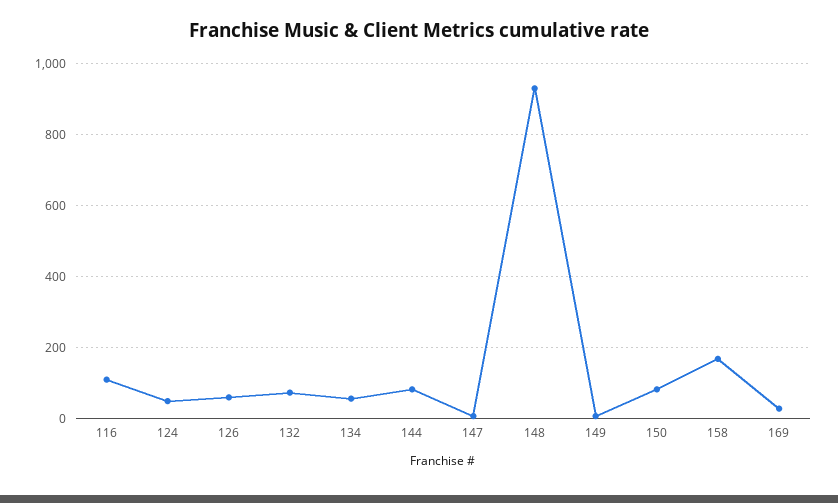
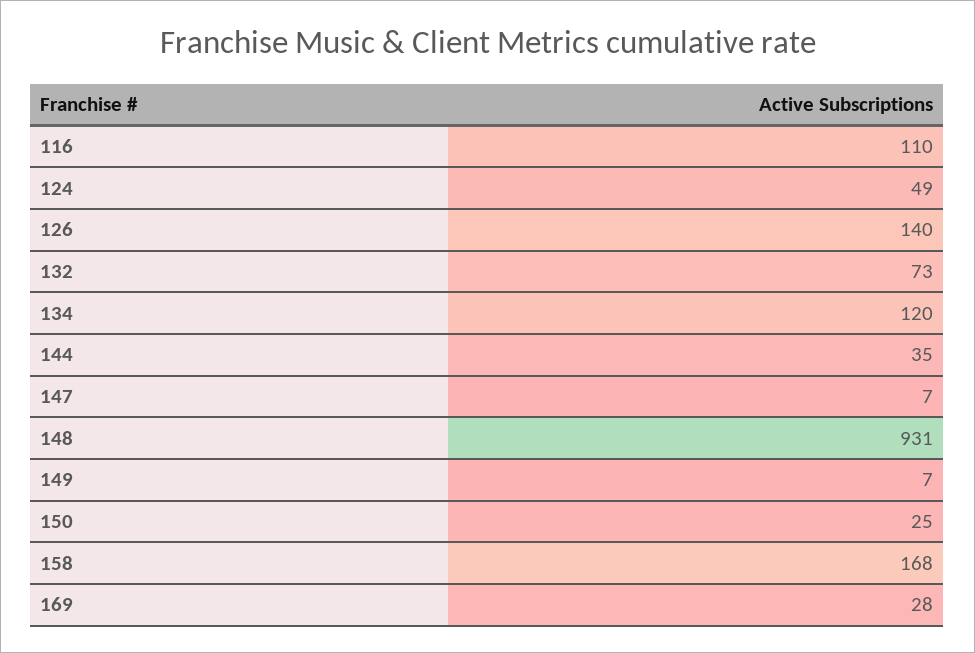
126: 60 -> 140
134: 60 -> 120
144: 80 -> 35
150: 80 -> 25

